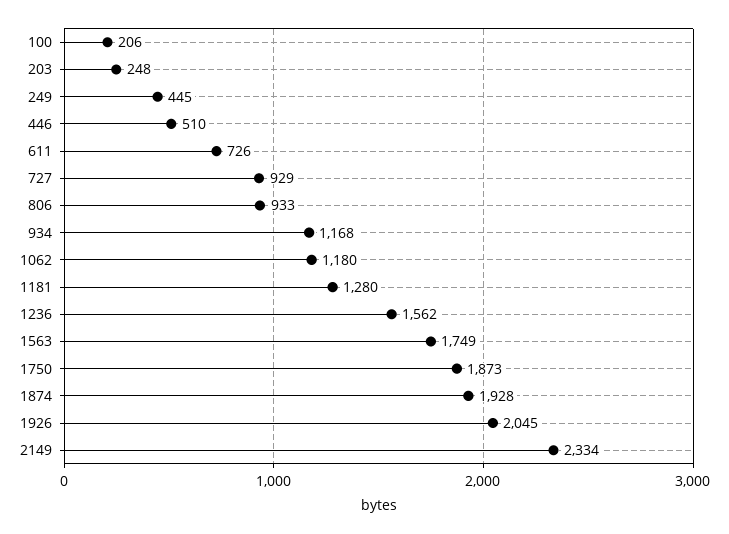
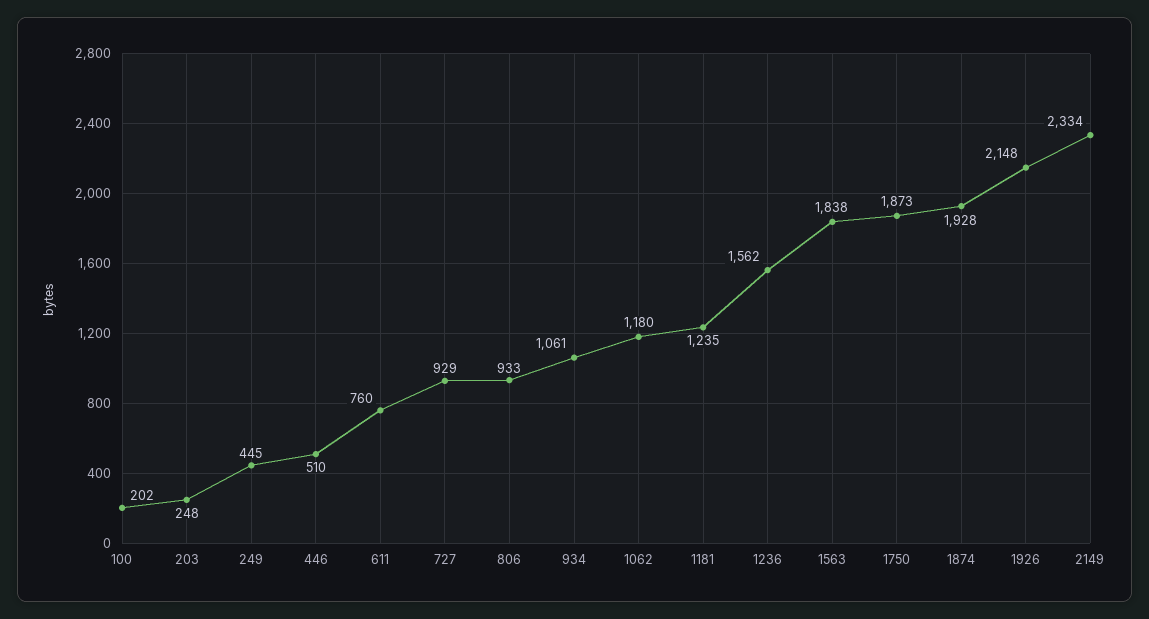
100: 206 -> 202
611: 726 -> 760
934: 1168 -> 1061
1181: 1280 -> 1235
1563: 1749 -> 1838
1926: 2045 -> 2148

